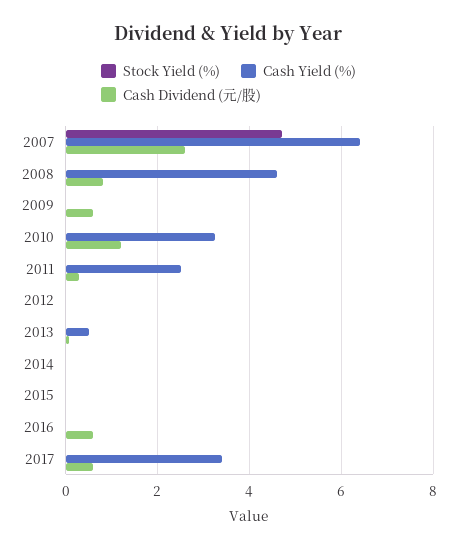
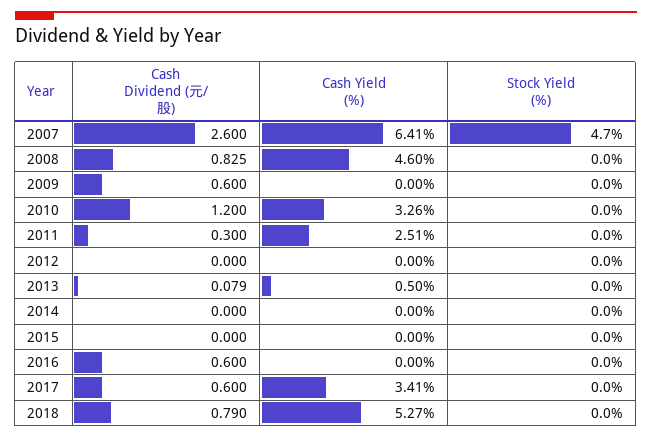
Cash Dividend (元/股), 2018: none -> 0.79
Cash Yield (%), 2018: none -> 5.27
Stock Yield (%), 2018: none -> 0

